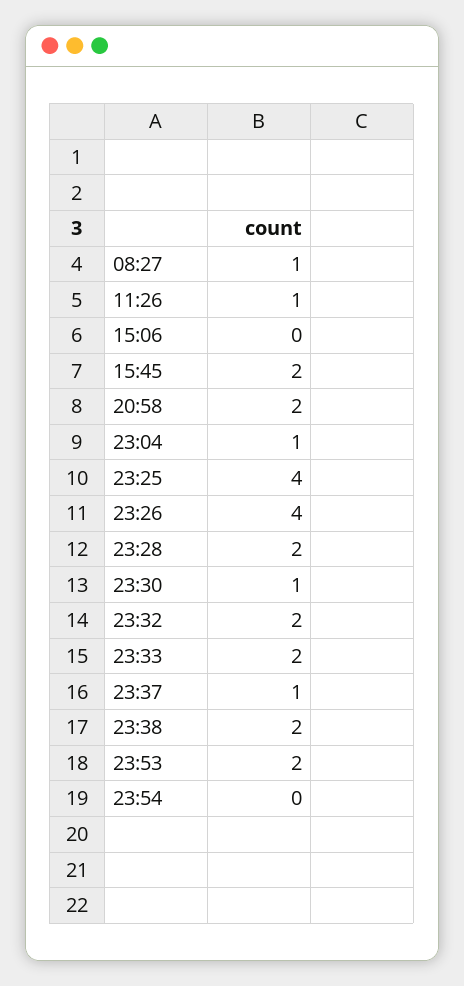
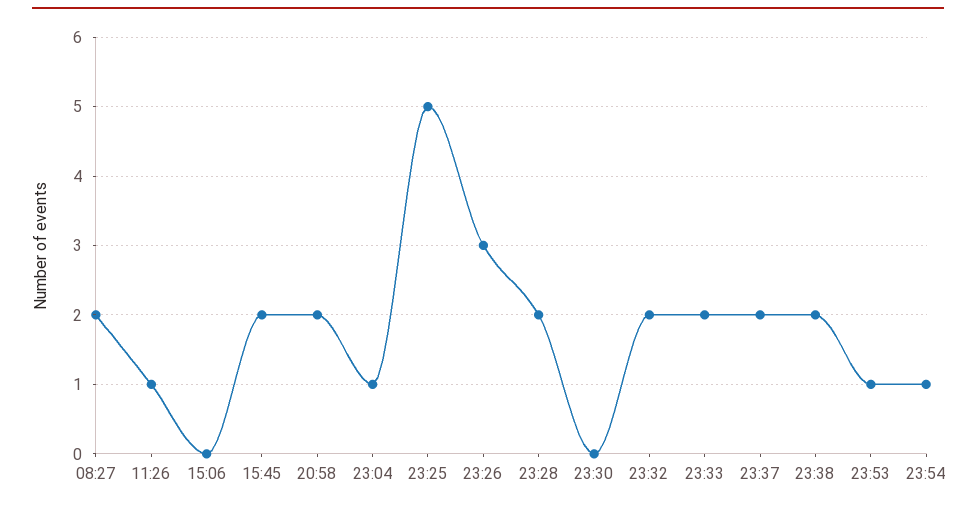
08:27: 1 -> 2
23:25: 4 -> 5
23:26: 4 -> 3
23:30: 1 -> 0
23:37: 1 -> 2
23:53: 2 -> 1
23:54: 0 -> 1

